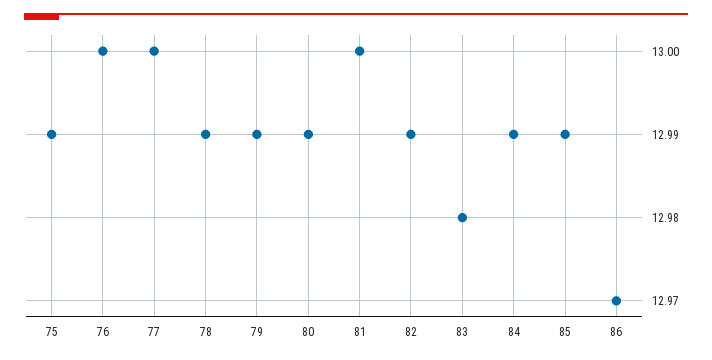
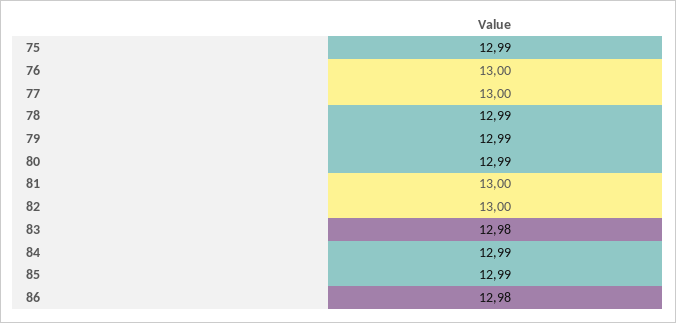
82: 12.99 -> 13
86: 12.97 -> 12.98

